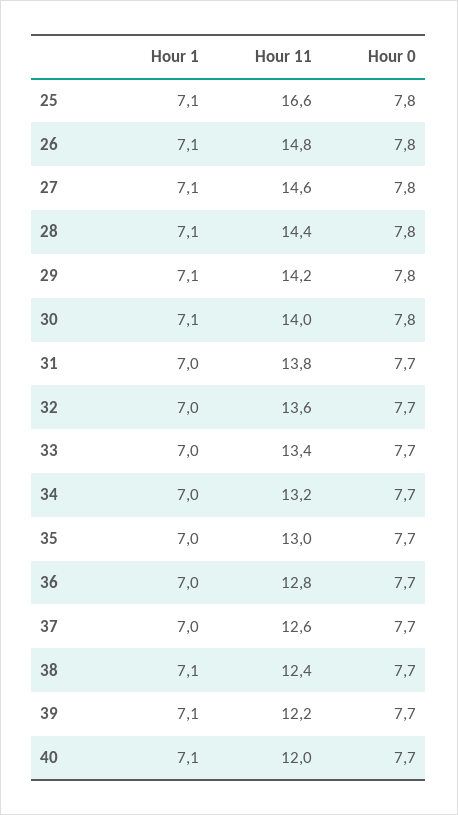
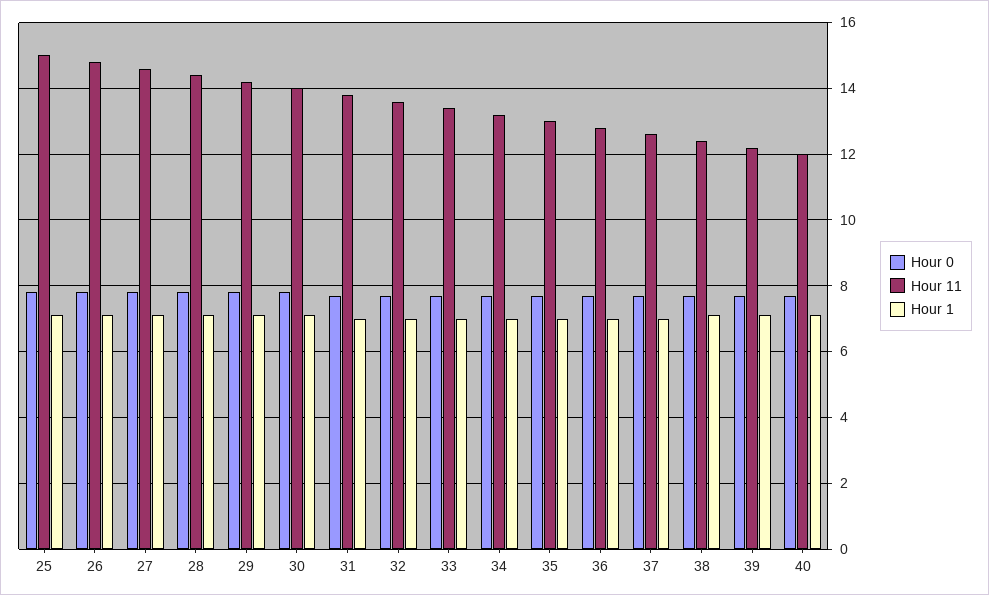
Hour 11, 25: 16.6 -> 15

